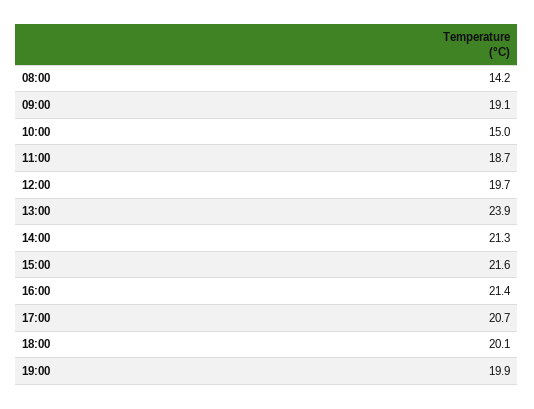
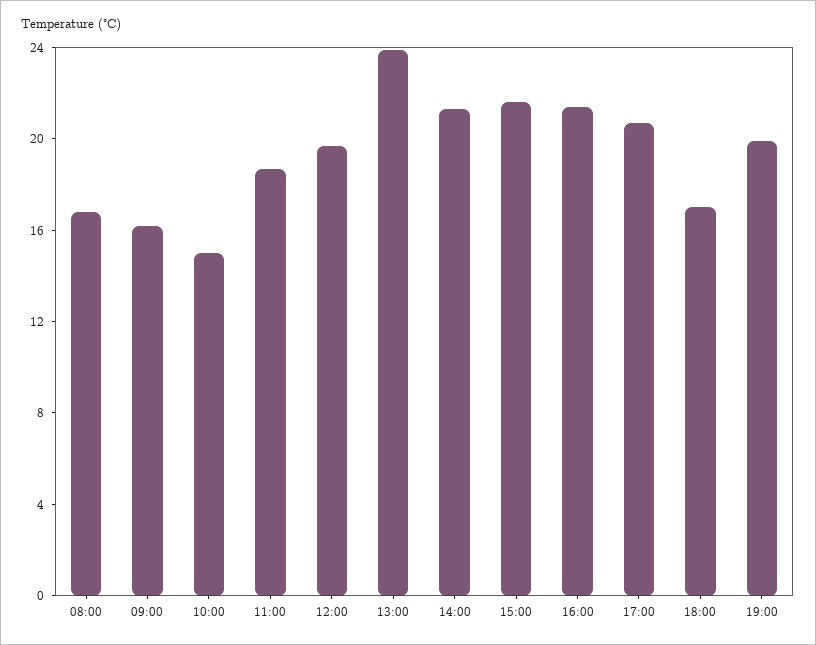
08:00: 14.2 -> 17
09:00: 19.1 -> 16
18:00: 20.1 -> 17

